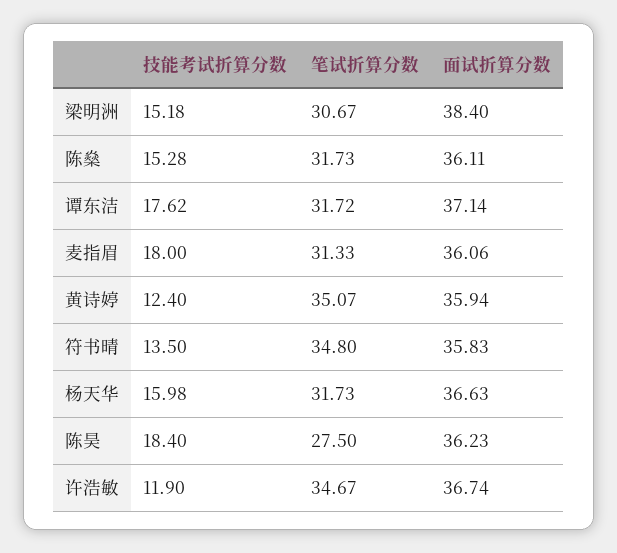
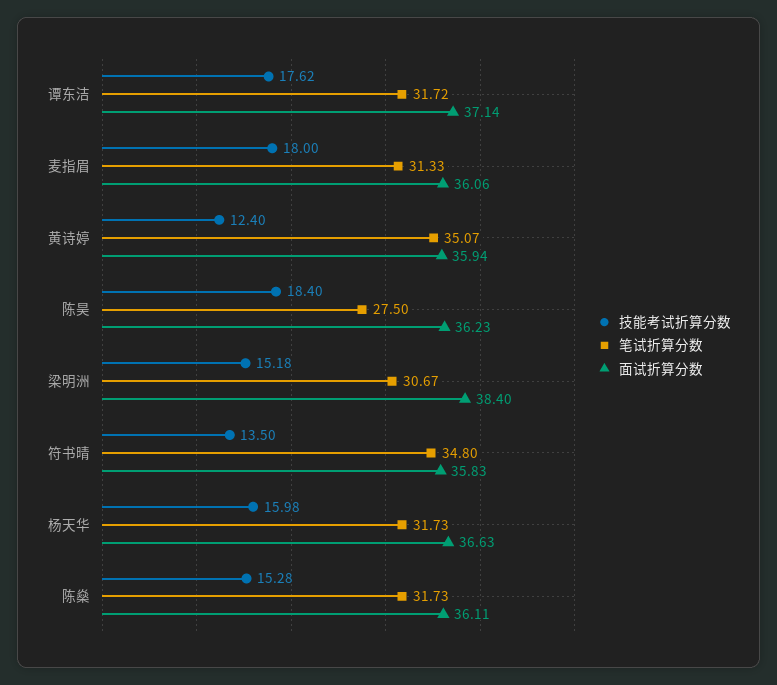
技能考试折算分数, 许浩敏: 11.9 -> none
笔试折算分数, 许浩敏: 34.67 -> none
面试折算分数, 许浩敏: 36.74 -> none

